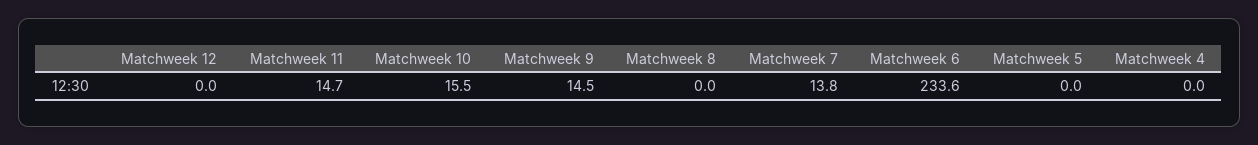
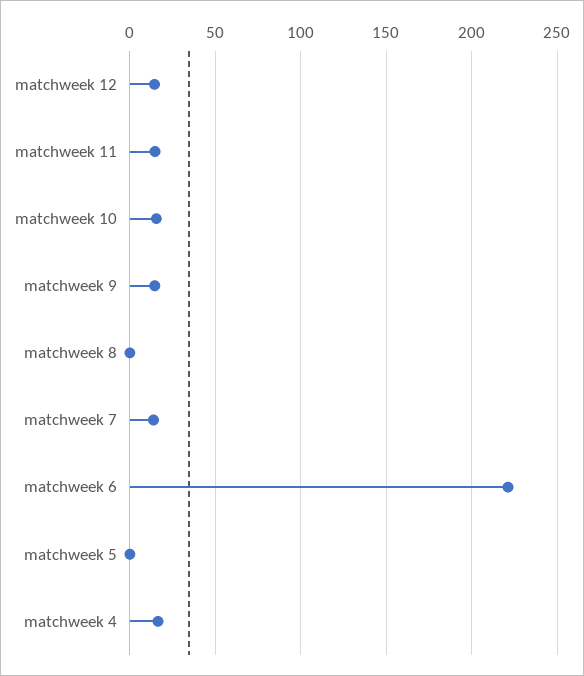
Matchweek 12: 0 -> 15
Matchweek 6: 233.6 -> 220
Matchweek 4: 0 -> 15

